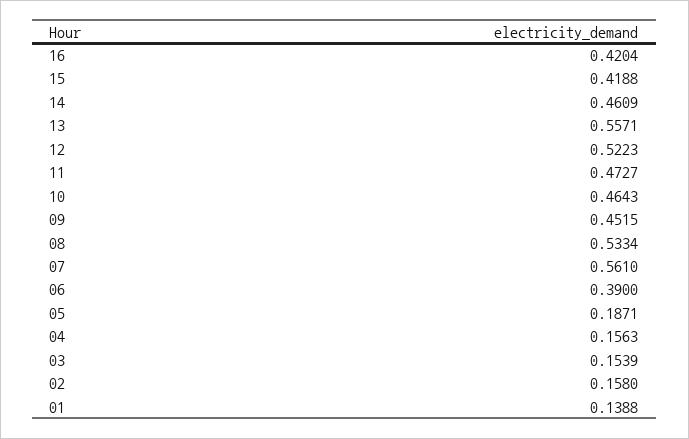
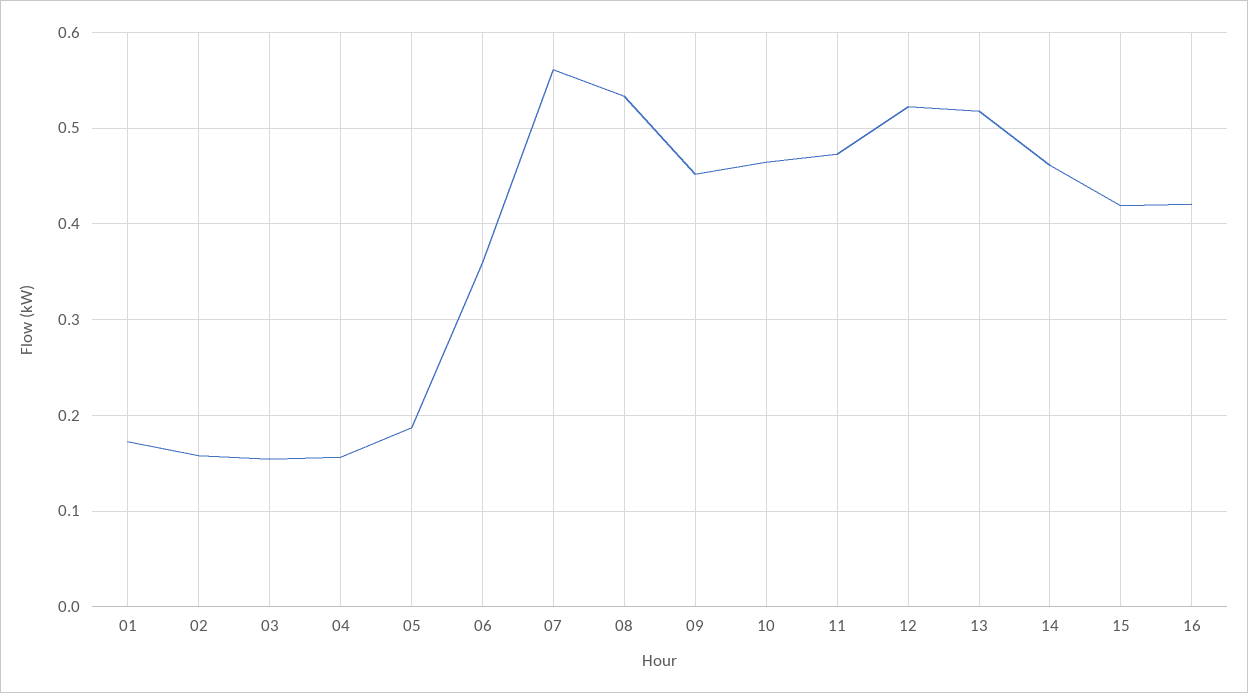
13: 0.5571 -> 0.52
06: 0.39 -> 0.36
01: 0.1388 -> 0.17

